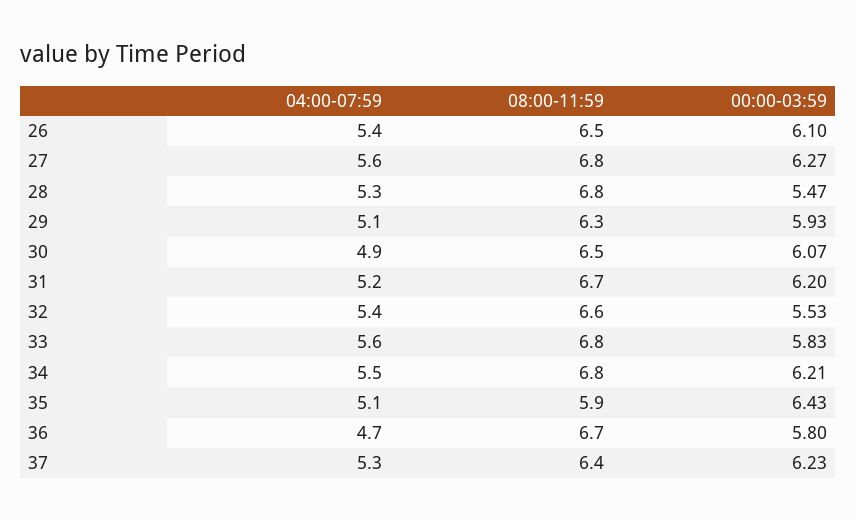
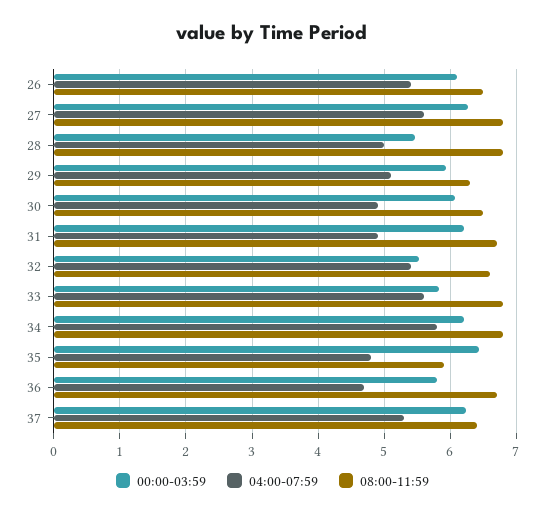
04:00-07:59, 28: 5.3 -> 5
04:00-07:59, 31: 5.2 -> 4.9
04:00-07:59, 34: 5.5 -> 5.8
04:00-07:59, 35: 5.1 -> 4.8

